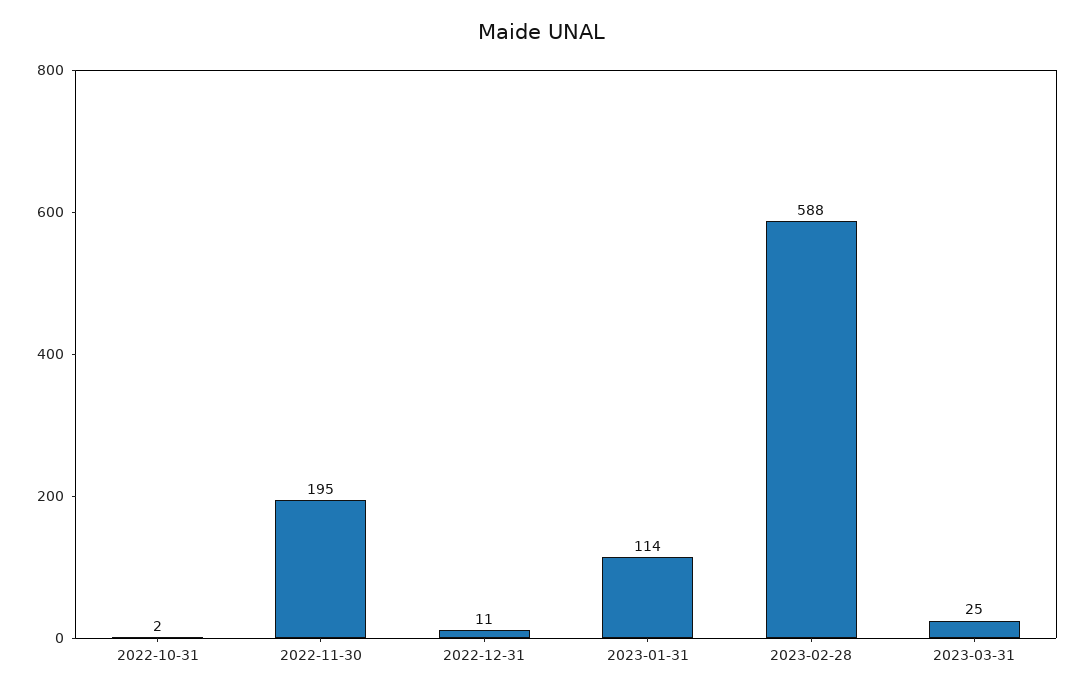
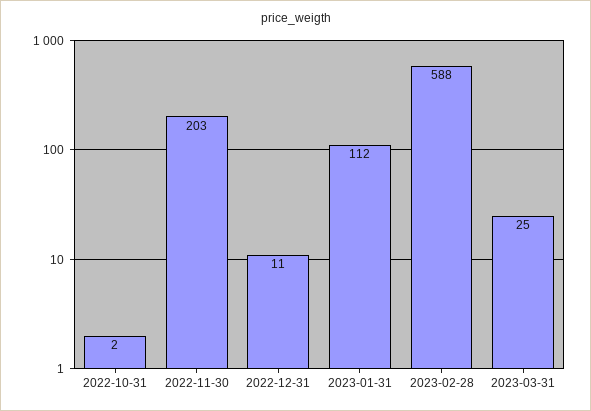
2022-11-30: 195 -> 203
2023-01-31: 114 -> 112

